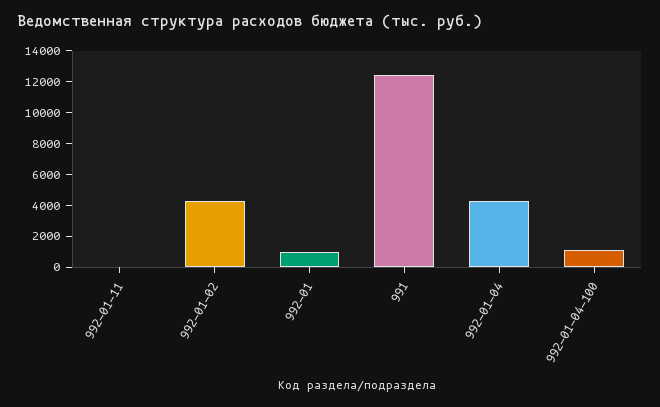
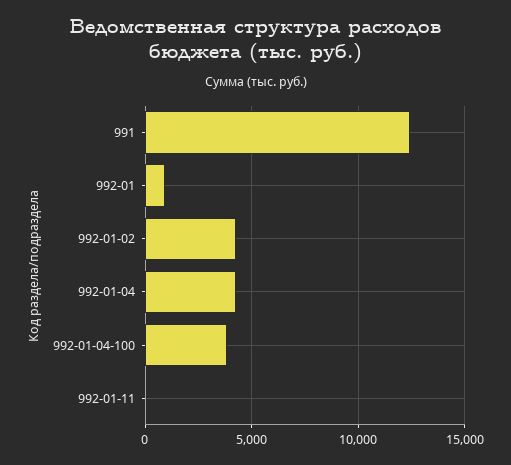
992-01-04-100: 1000 -> 4000

